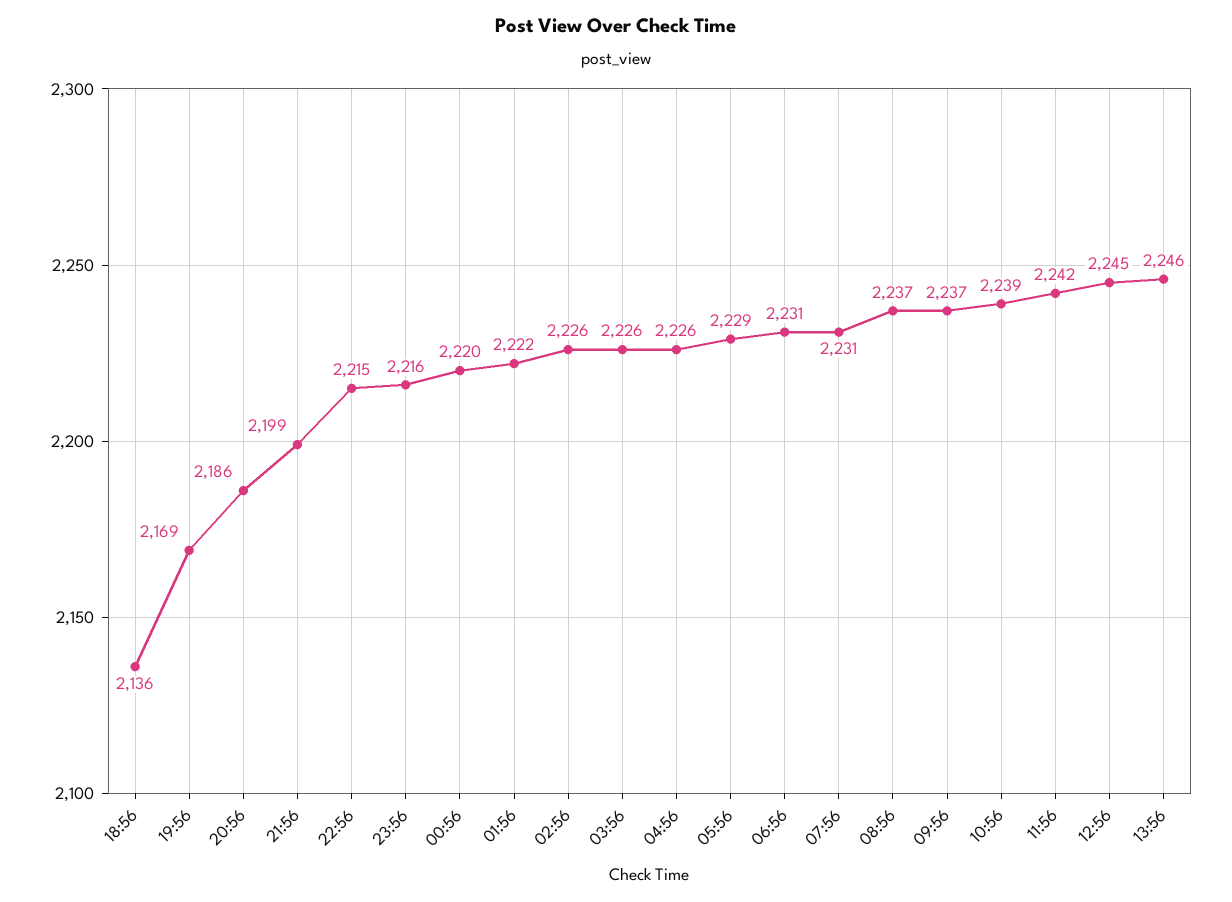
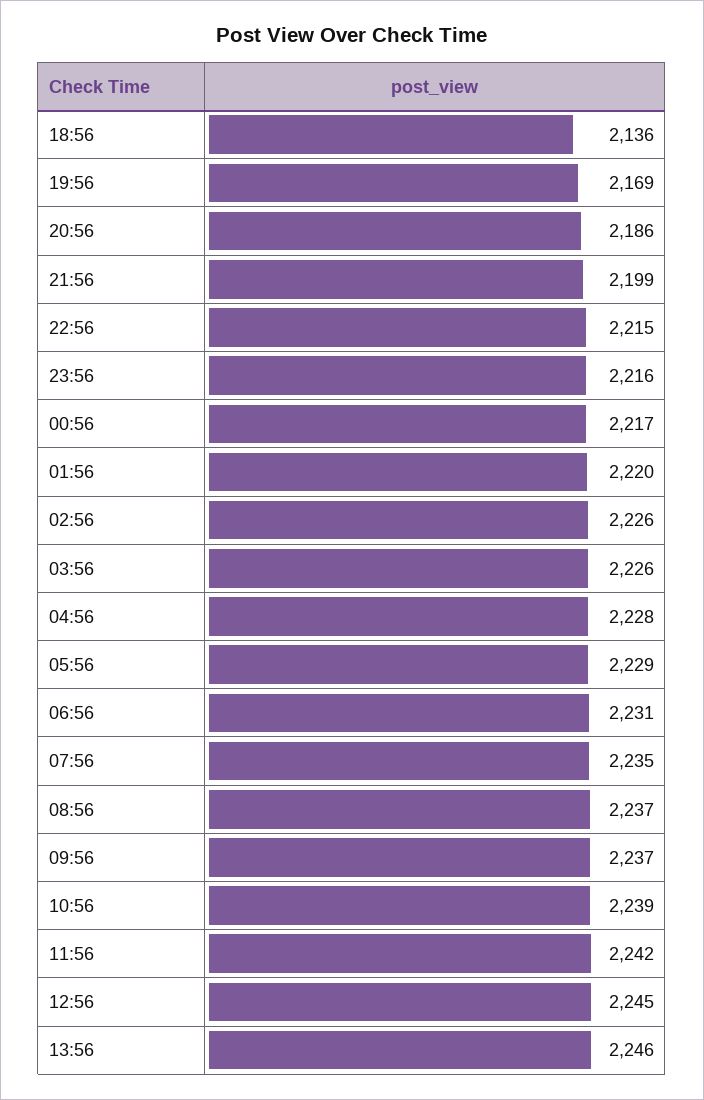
00:56: 2220 -> 2217
01:56: 2222 -> 2220
04:56: 2226 -> 2228
07:56: 2231 -> 2235

